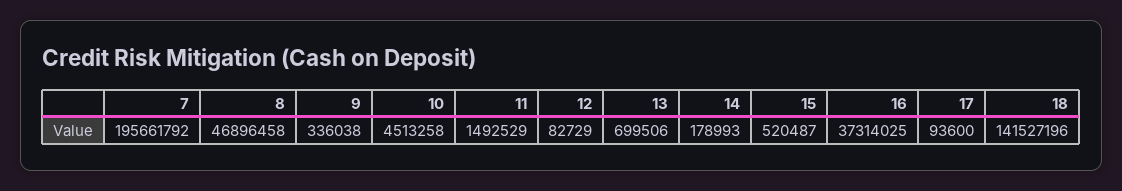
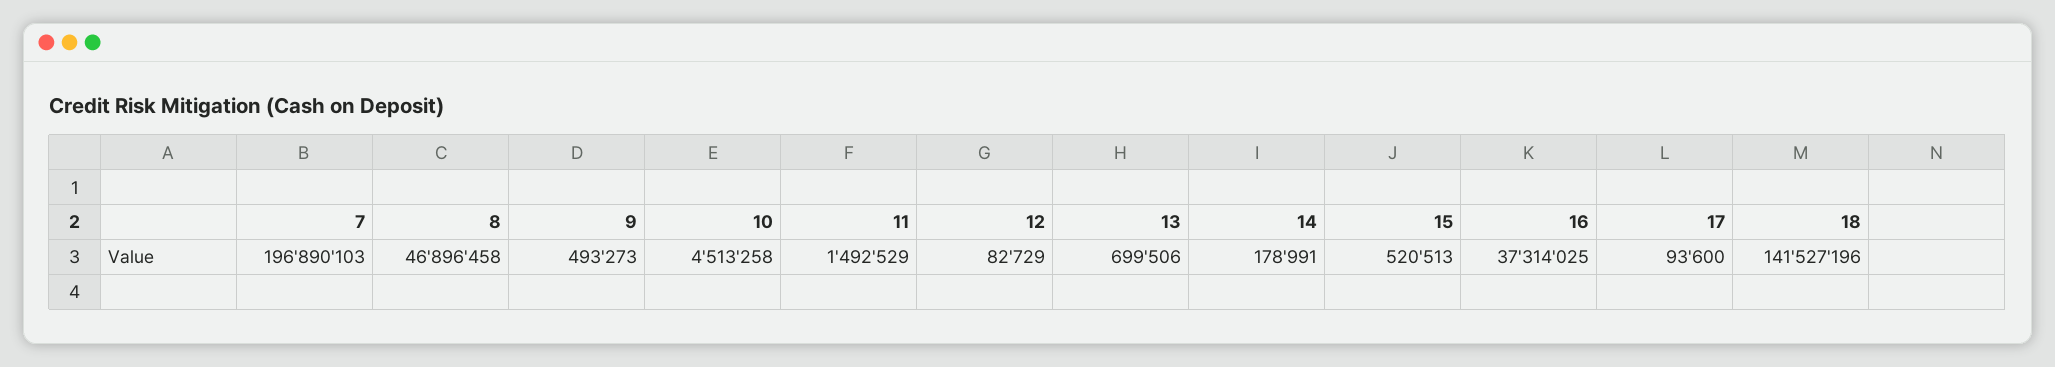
7: 195661792 -> 196890103
9: 336038 -> 493273
14: 178993 -> 178991
15: 520487 -> 520513

